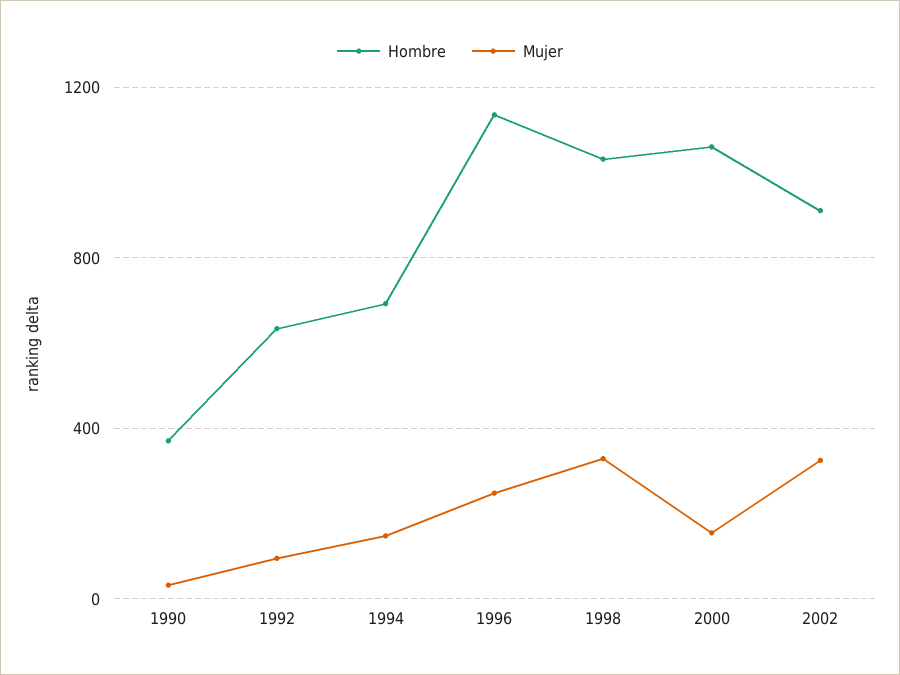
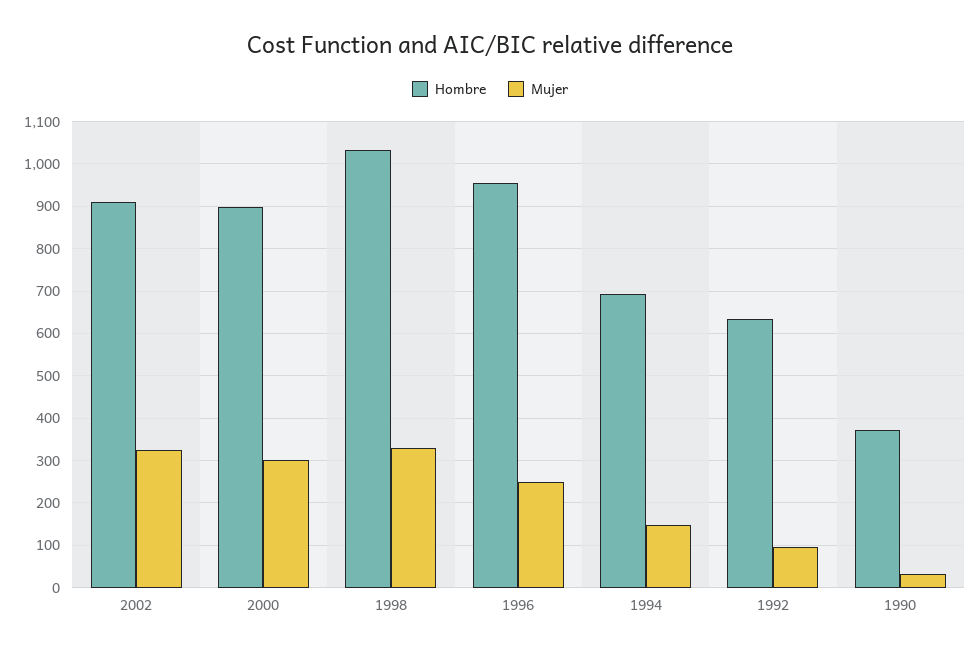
Hombre, 1996: 1150 -> 960
Hombre, 2000: 1050 -> 900
Mujer, 2000: 150 -> 300

